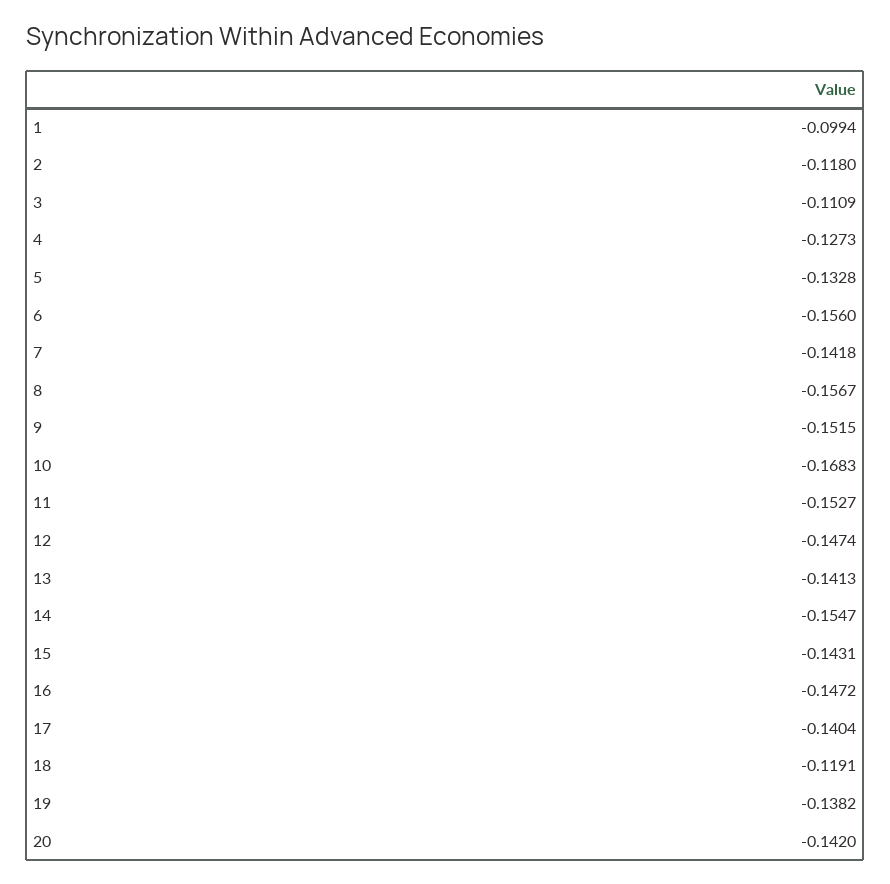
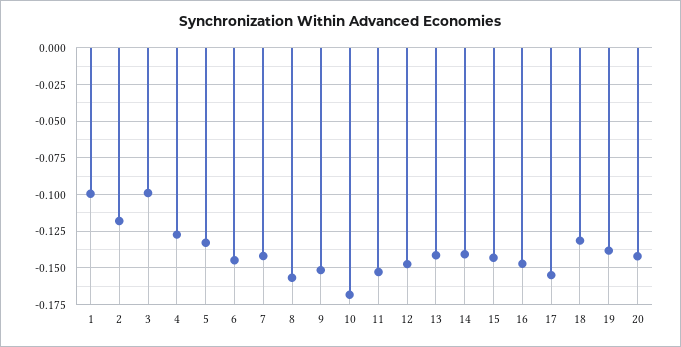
3: -0.1109 -> -0.1
6: -0.156 -> -0.145
14: -0.1547 -> -0.14
17: -0.1404 -> -0.155
18: -0.1191 -> -0.13

